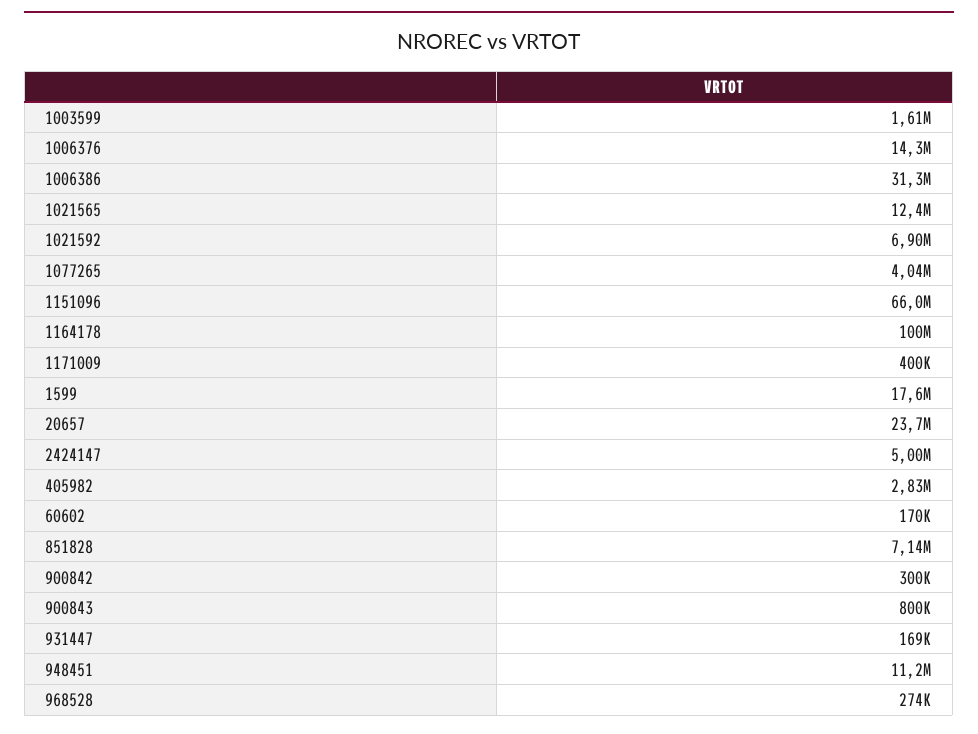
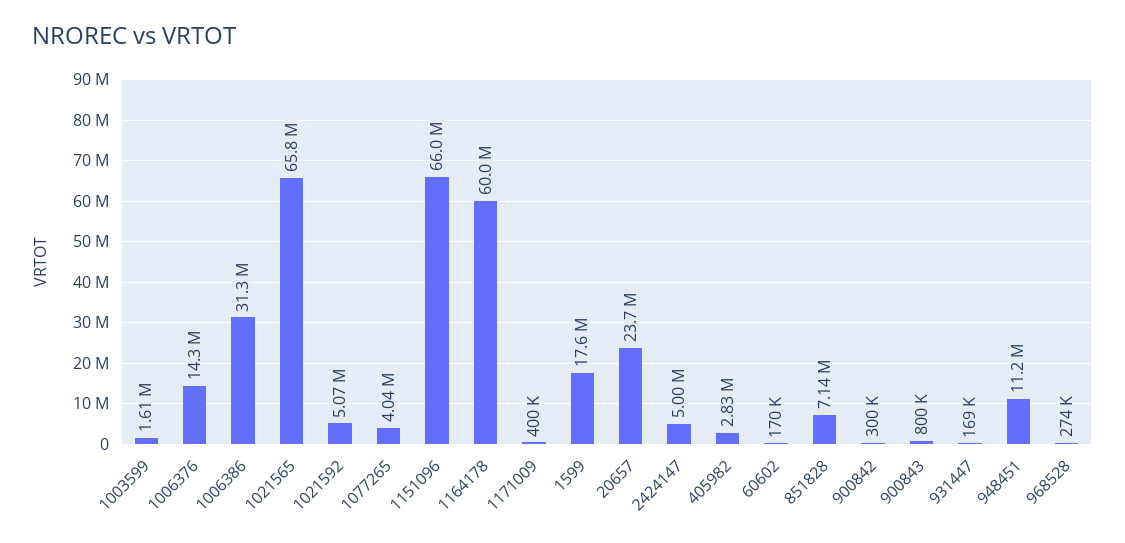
1021565: 12400000 -> 65800000
1021592: 6900000 -> 5070000
1164178: 100000000 -> 60000000

